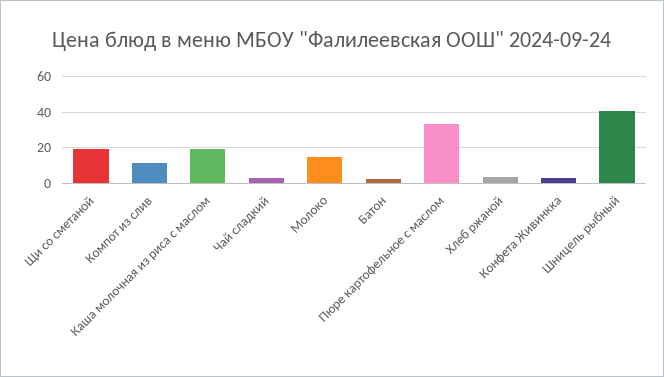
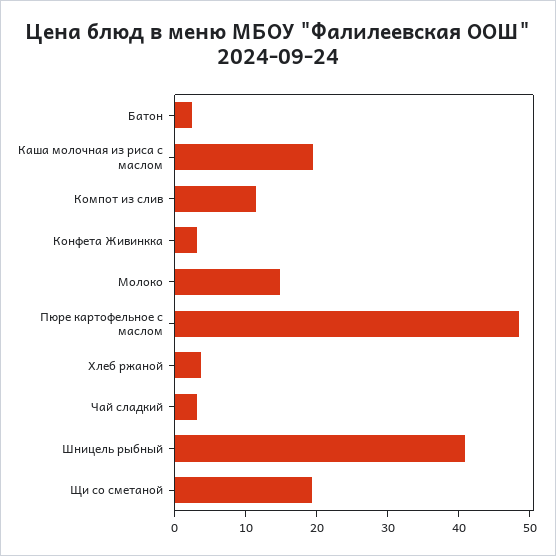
Пюре картофельное с маслом: 35 -> 48

